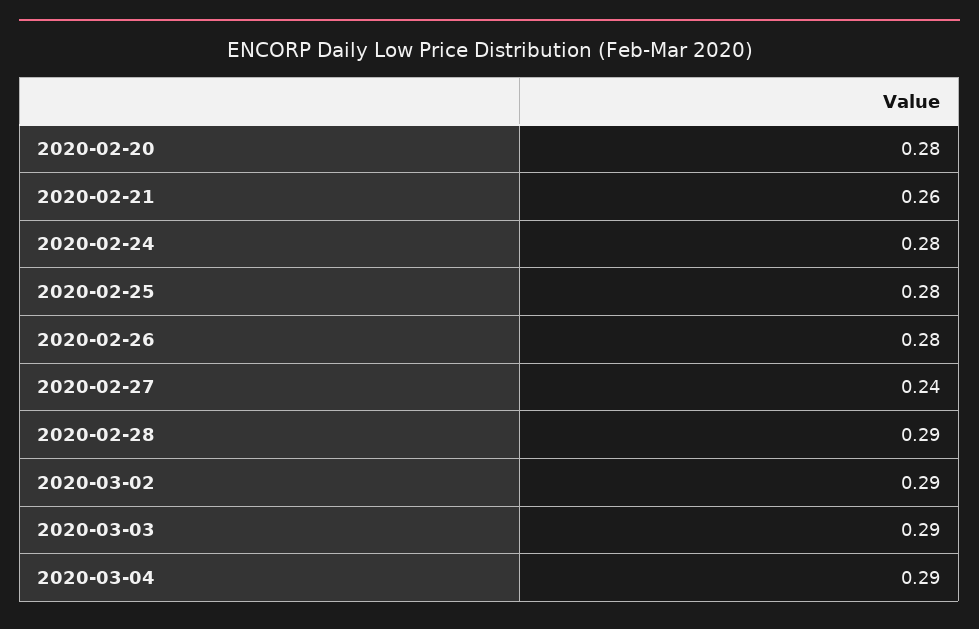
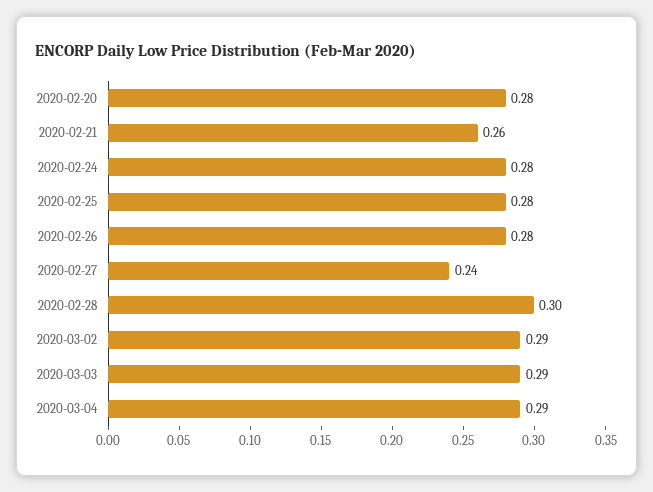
2020-02-28: 0.29 -> 0.3

